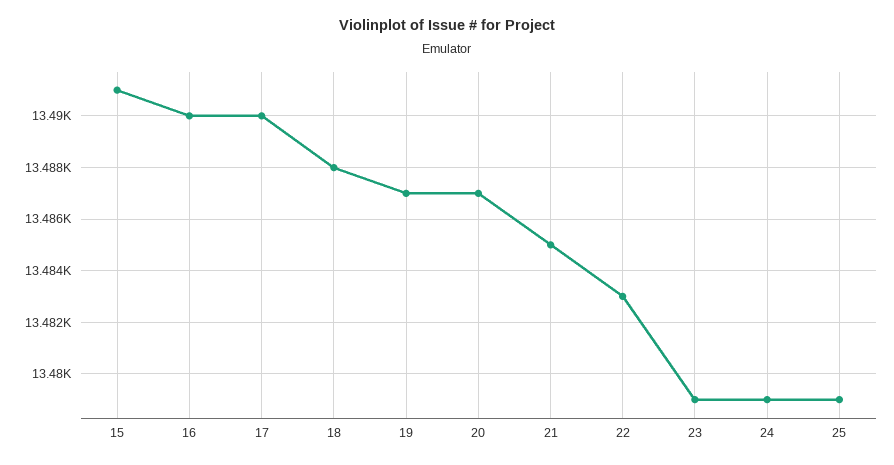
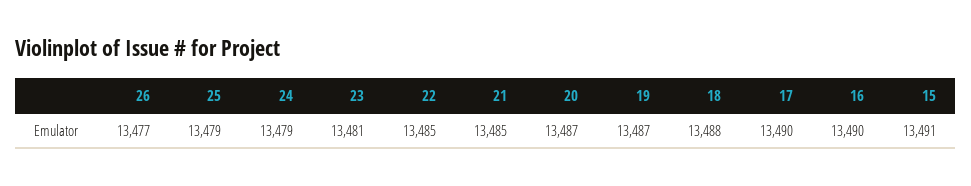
22: 13483 -> 13485
23: 13479 -> 13481
26: none -> 13477

